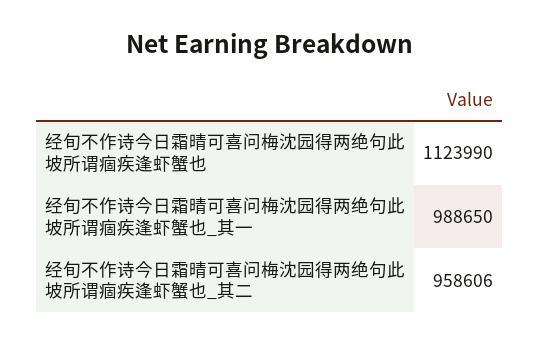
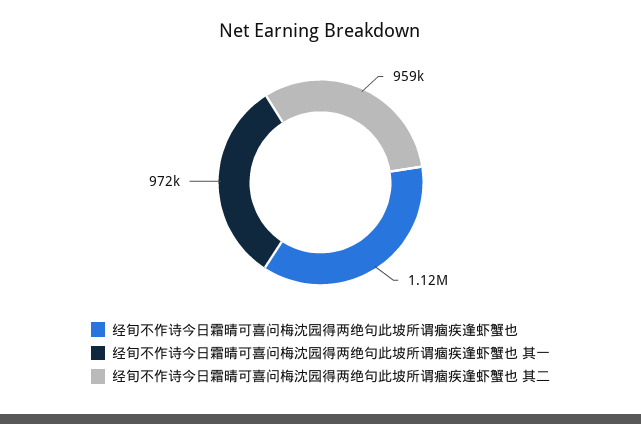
经旬不作诗今日霜晴可喜问梅沈园得两绝句此坡所谓痼疾逢虾蟹也_其一: 988650 -> 972000

